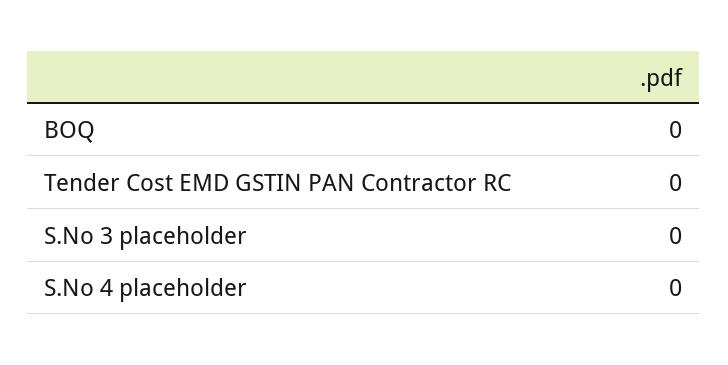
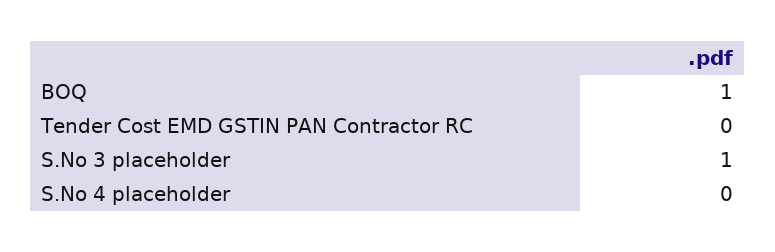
BOQ: 0 -> 1
S.No 3 placeholder: 0 -> 1

